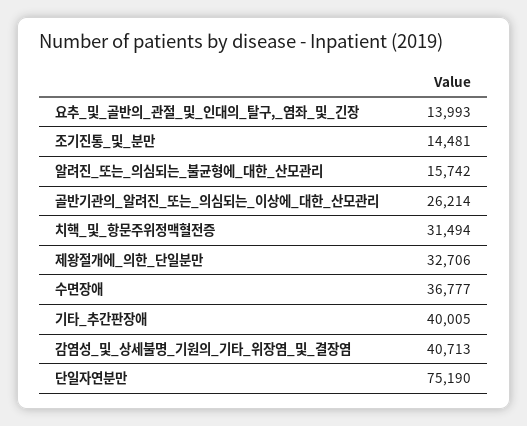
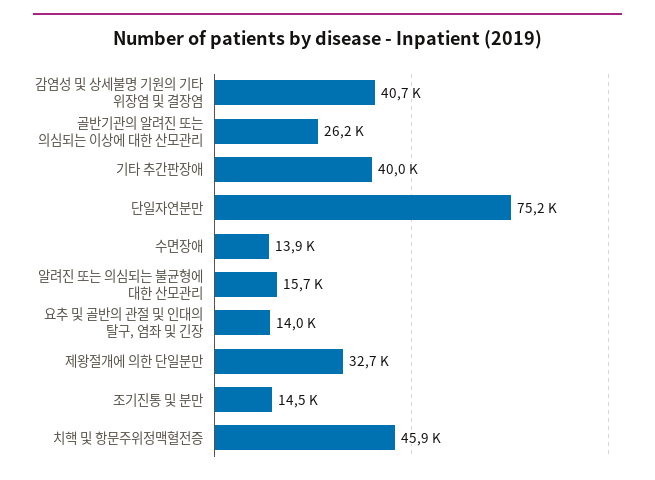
치핵_및_항문주위정맥혈전증: 31494 -> 45900
수면장애: 36777 -> 13900

